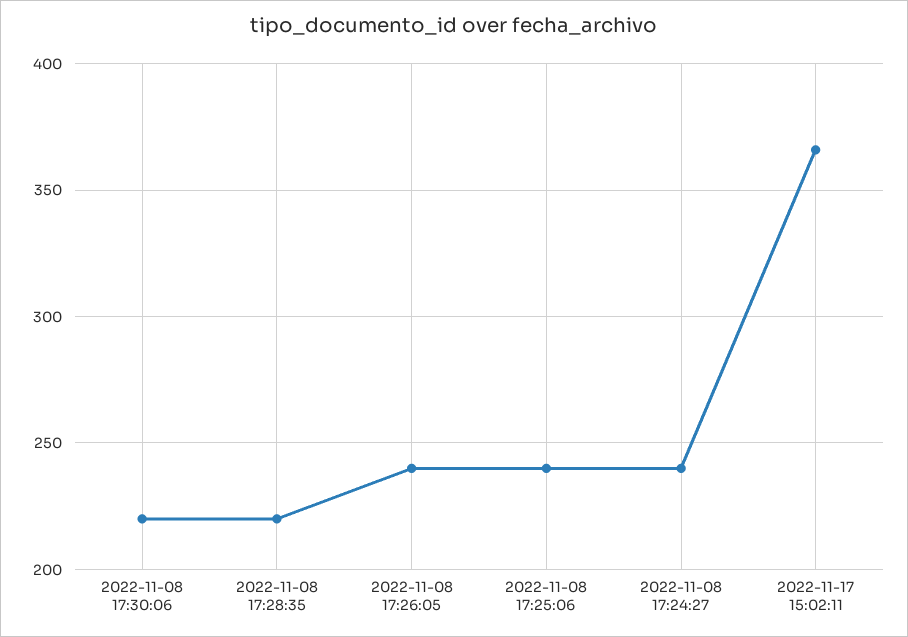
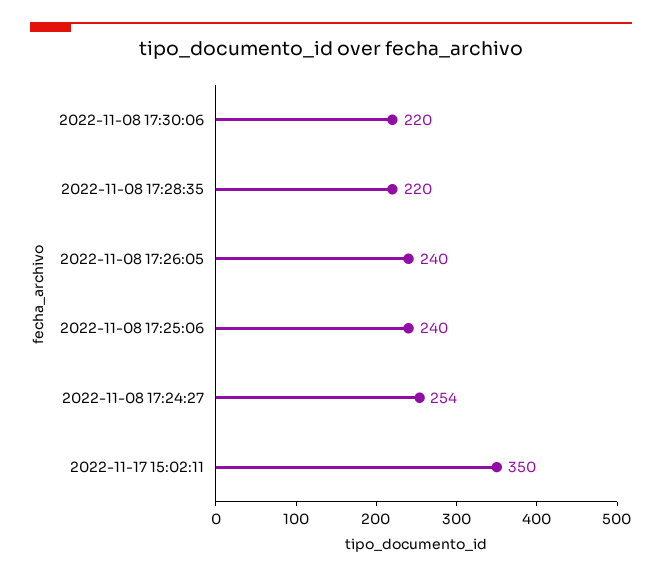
2022-11-08 17:24:27: 240 -> 254
2022-11-17 15:02:11: 365 -> 350

